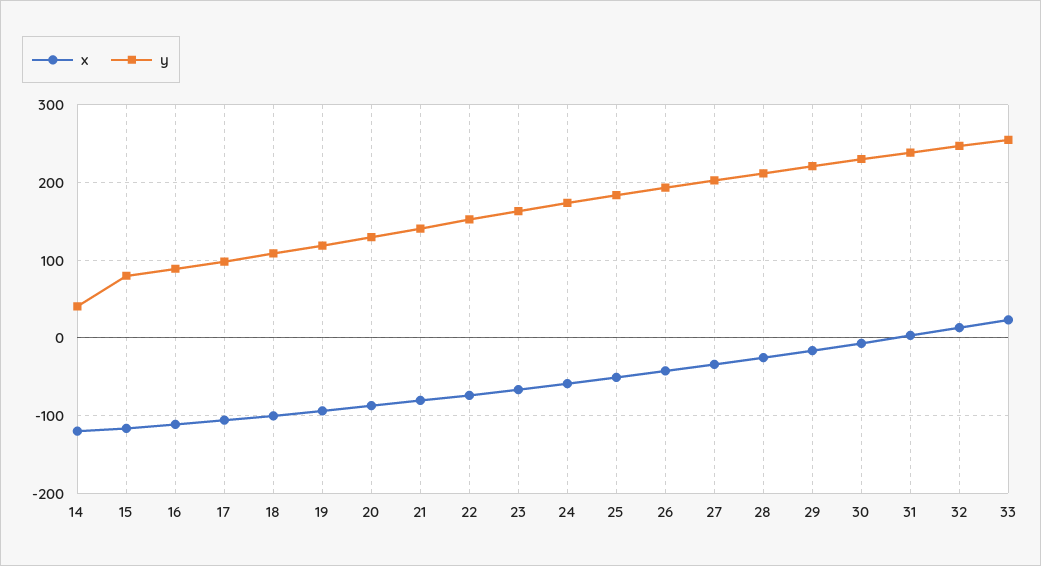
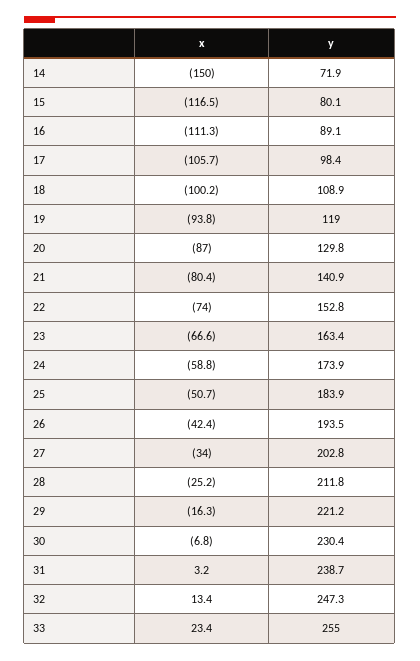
x, 14: -120 -> -150
y, 14: 40 -> 71.9

